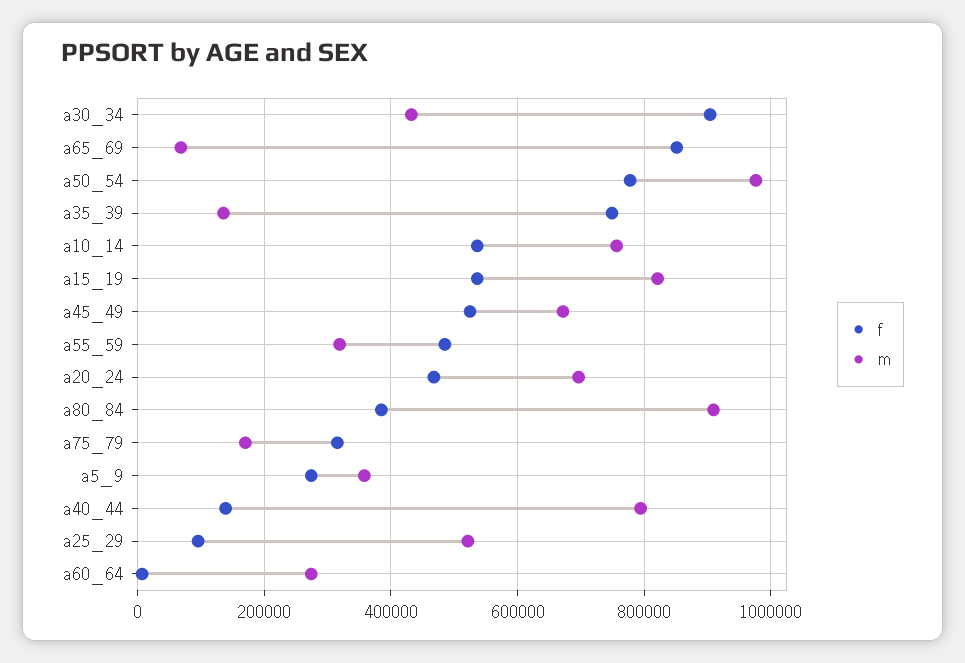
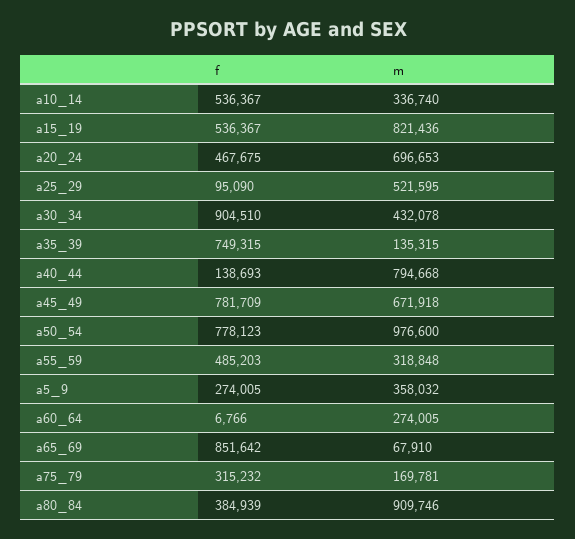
m, a10_14: 760000 -> 336740
f, a45_49: 520000 -> 781709

